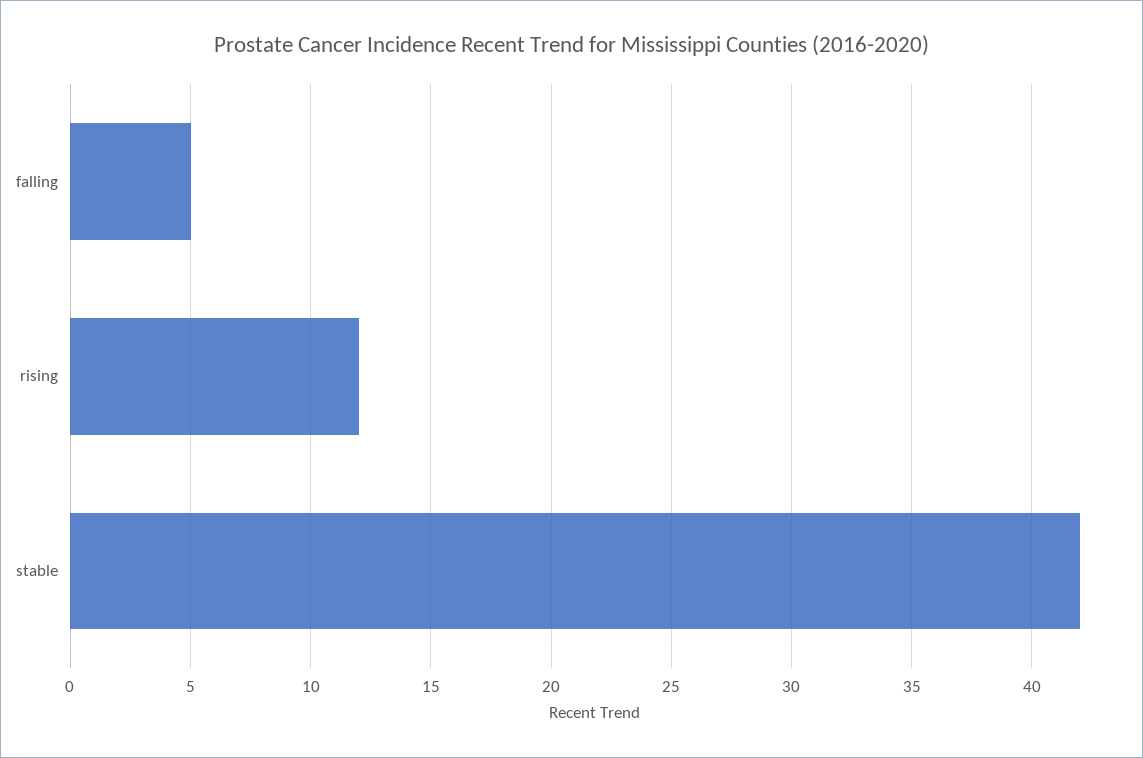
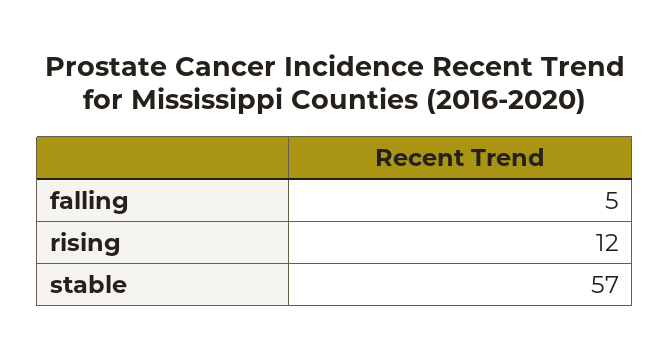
stable: 42 -> 57

